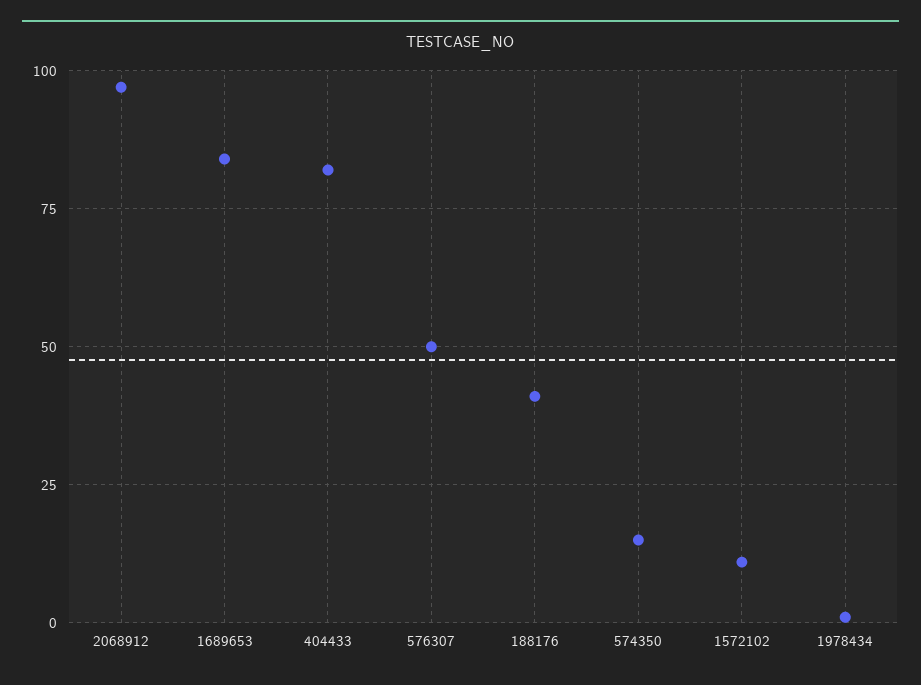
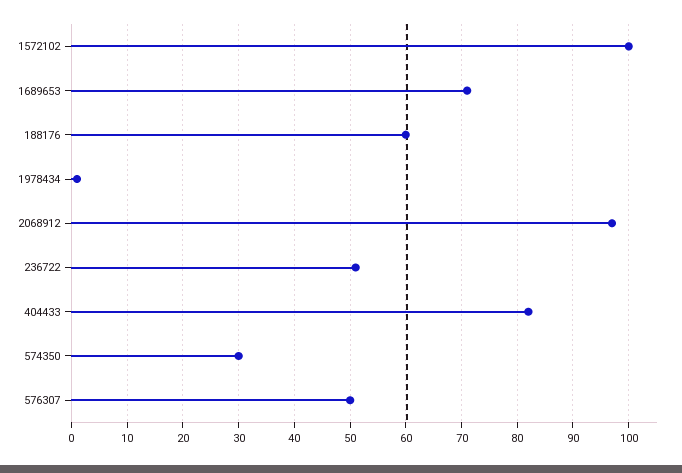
1689653: 85 -> 70
188176: 40 -> 60
574350: 15 -> 30
1572102: 10 -> 100
236722: none -> 50

